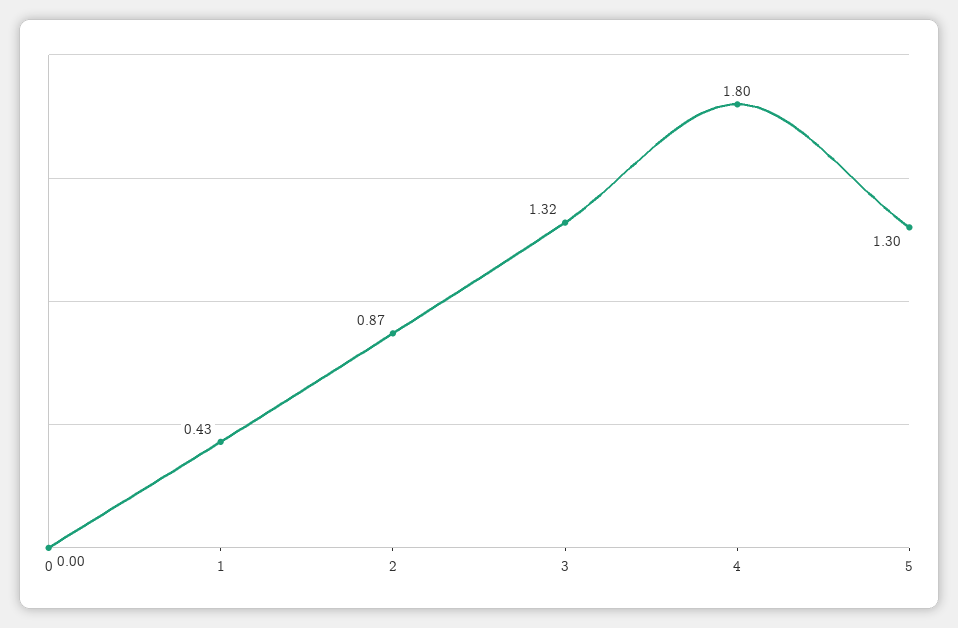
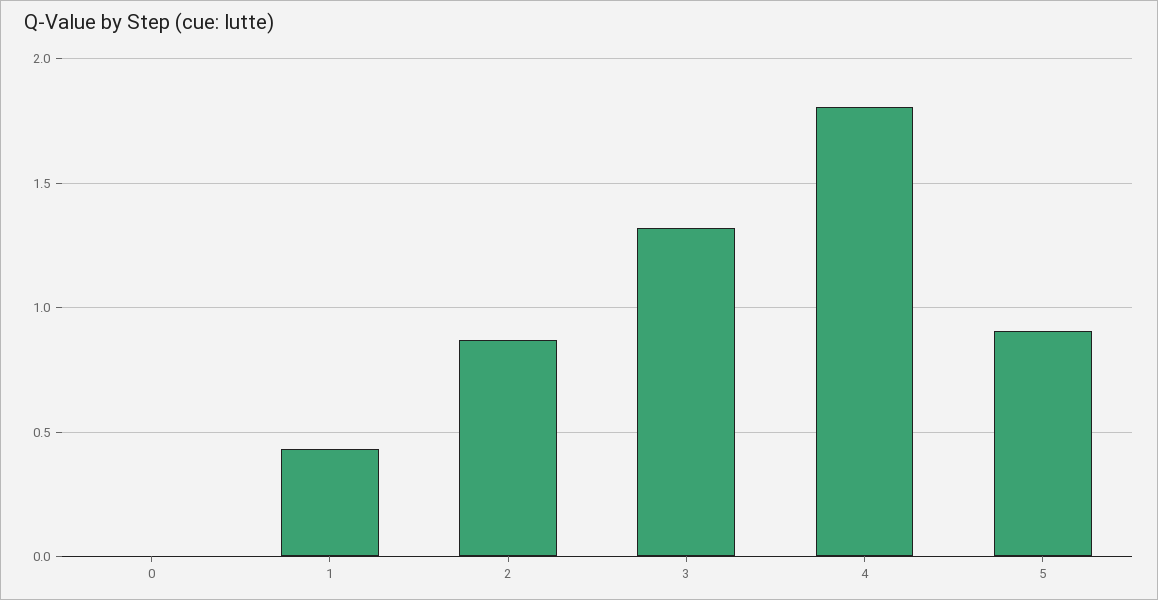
5: 1.3 -> 0.9

